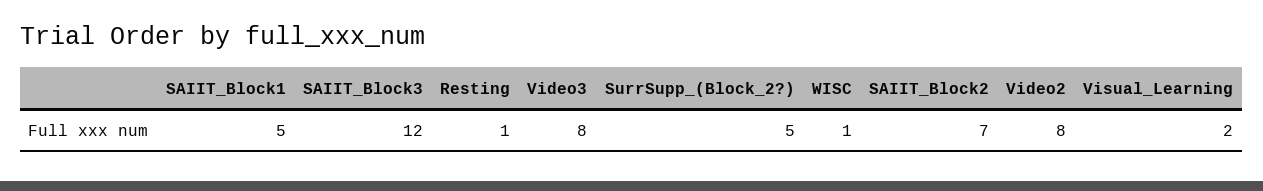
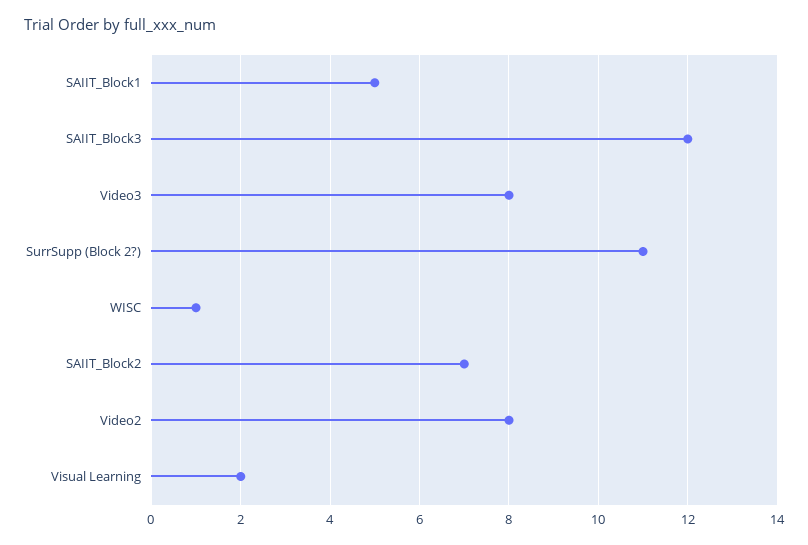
Resting: 1 -> none
SurrSupp_(Block_2?): 5 -> 11

